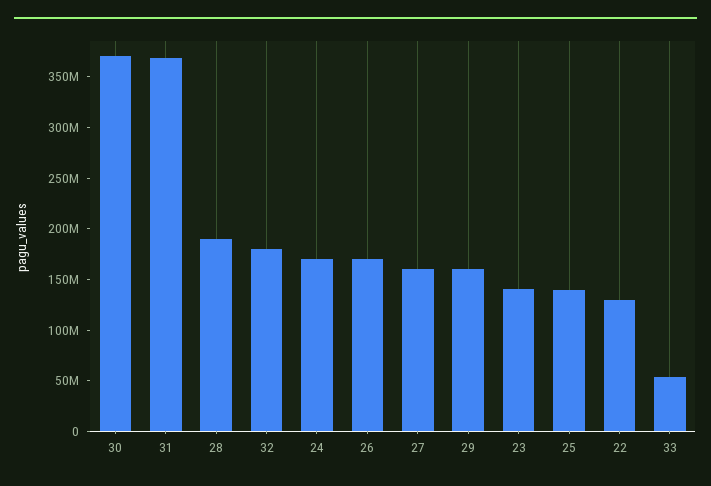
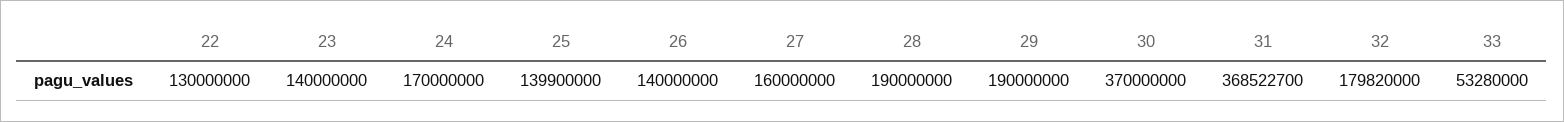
26: 170000000 -> 140000000
29: 160000000 -> 190000000

